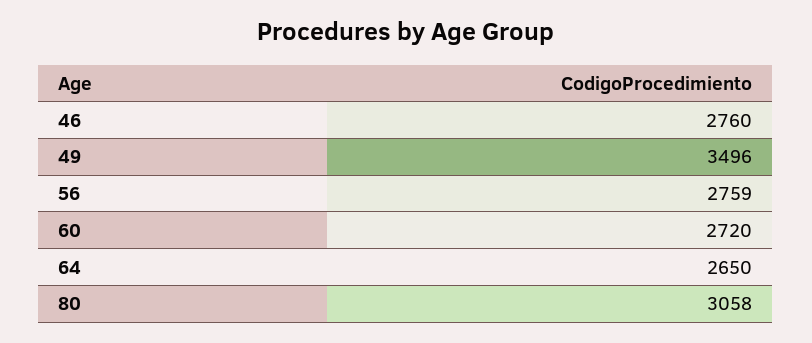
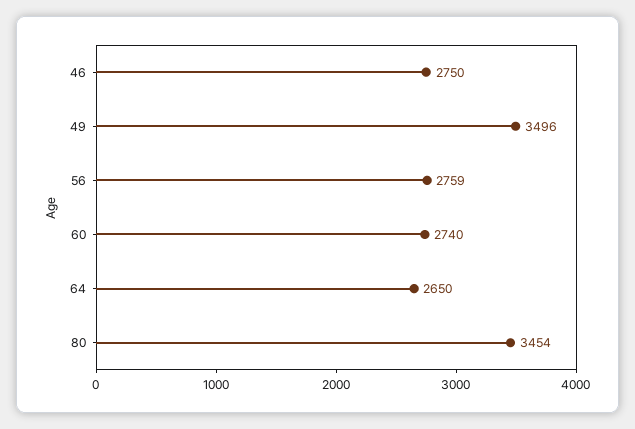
46: 2760 -> 2750
60: 2720 -> 2740
80: 3058 -> 3454

